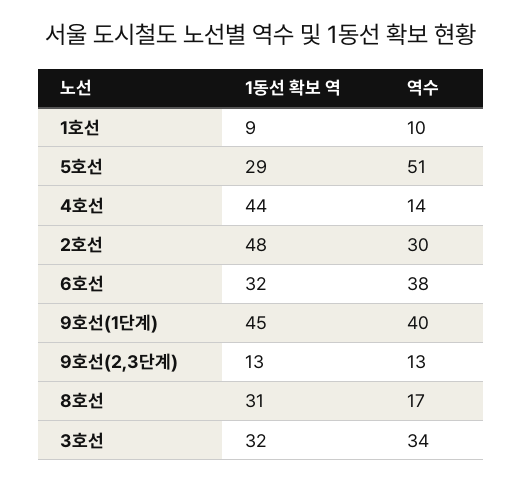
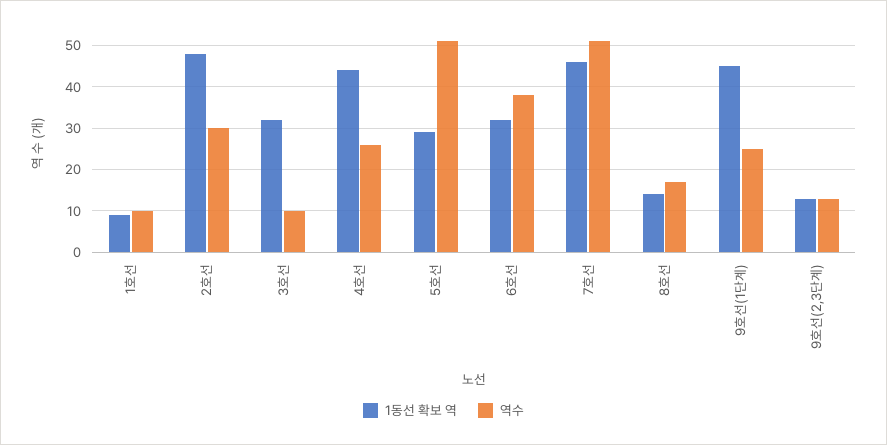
역수, 4호선: 14 -> 25
역수, 9호선(1단계): 40 -> 25
1동선 확보 역, 8호선: 31 -> 15
역수, 3호선: 34 -> 10
1동선 확보 역, 7호선: none -> 45
역수, 7호선: none -> 50

